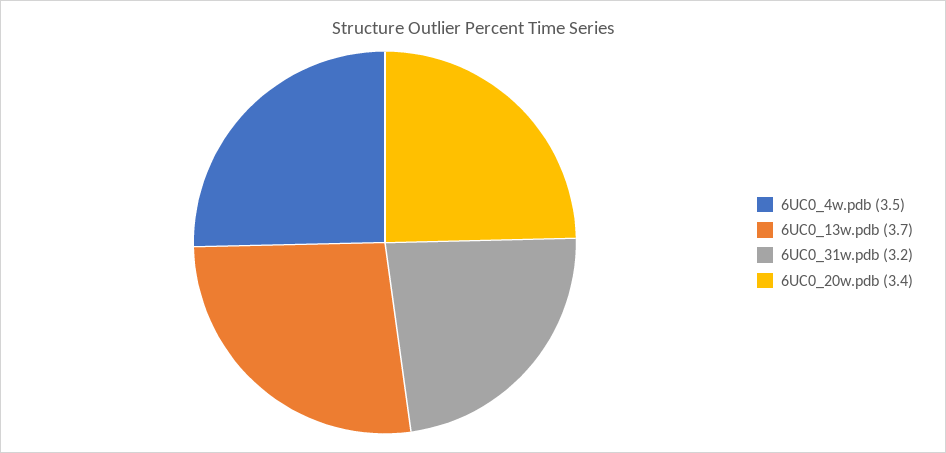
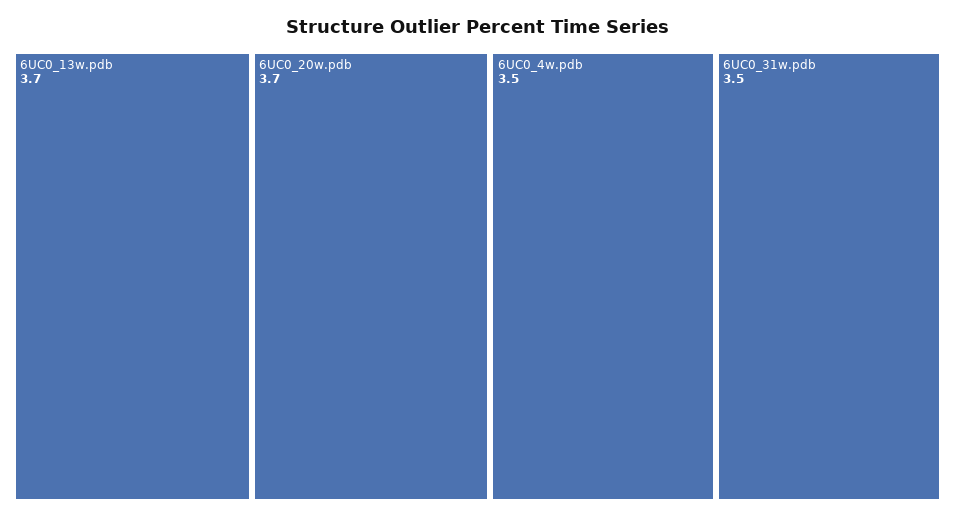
6UC0_31w.pdb: 3.2 -> 3.5
6UC0_20w.pdb: 3.4 -> 3.7

